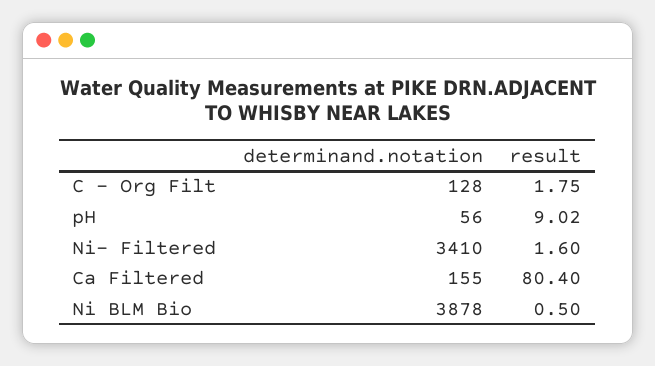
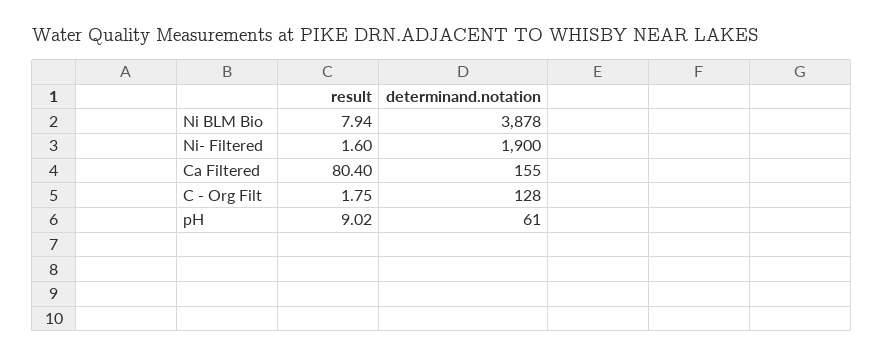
determinand.notation, pH: 56 -> 61
determinand.notation, Ni- Filtered: 3410 -> 1900
result, Ni BLM Bio: 0.5 -> 7.94

